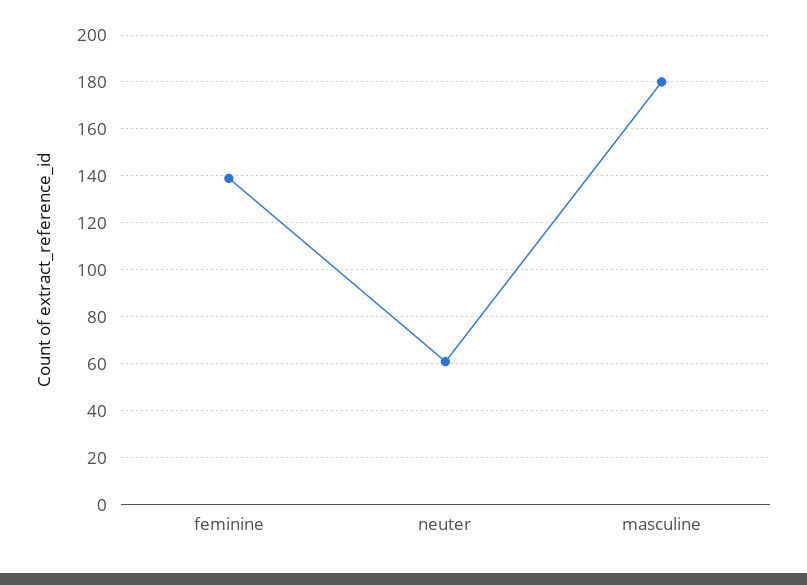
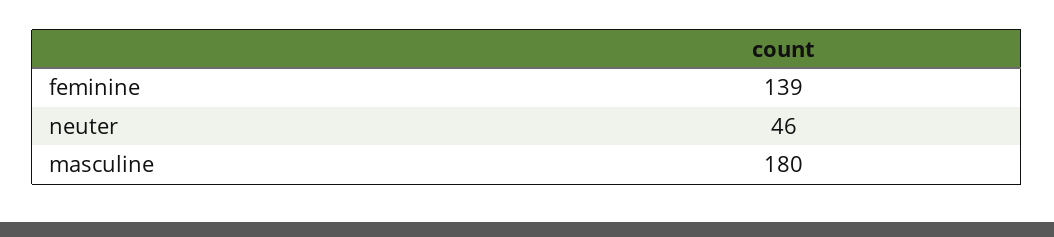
neuter: 60 -> 46

